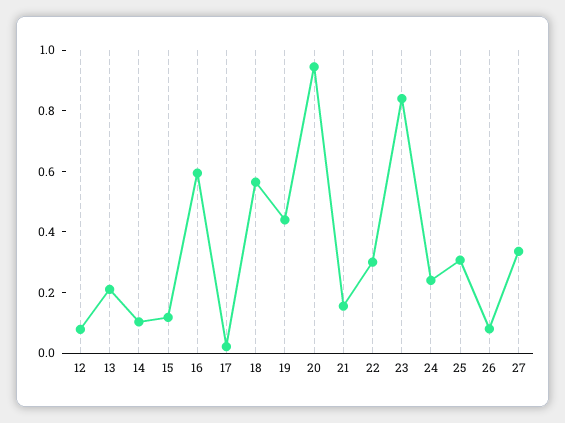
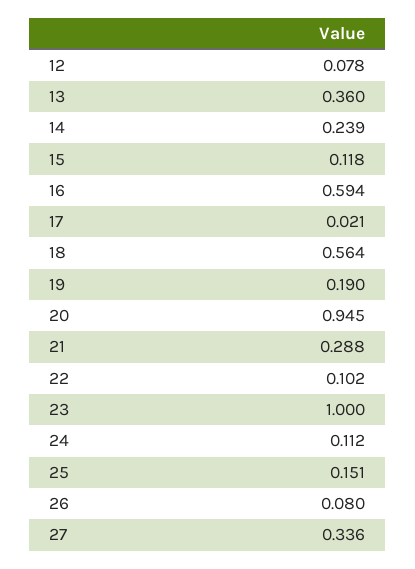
13: 0.2 -> 0.36
14: 0.1 -> 0.239
19: 0.45 -> 0.19
21: 0.15 -> 0.288
22: 0.3 -> 0.102
23: 0.85 -> 1
24: 0.25 -> 0.112
25: 0.3 -> 0.151

